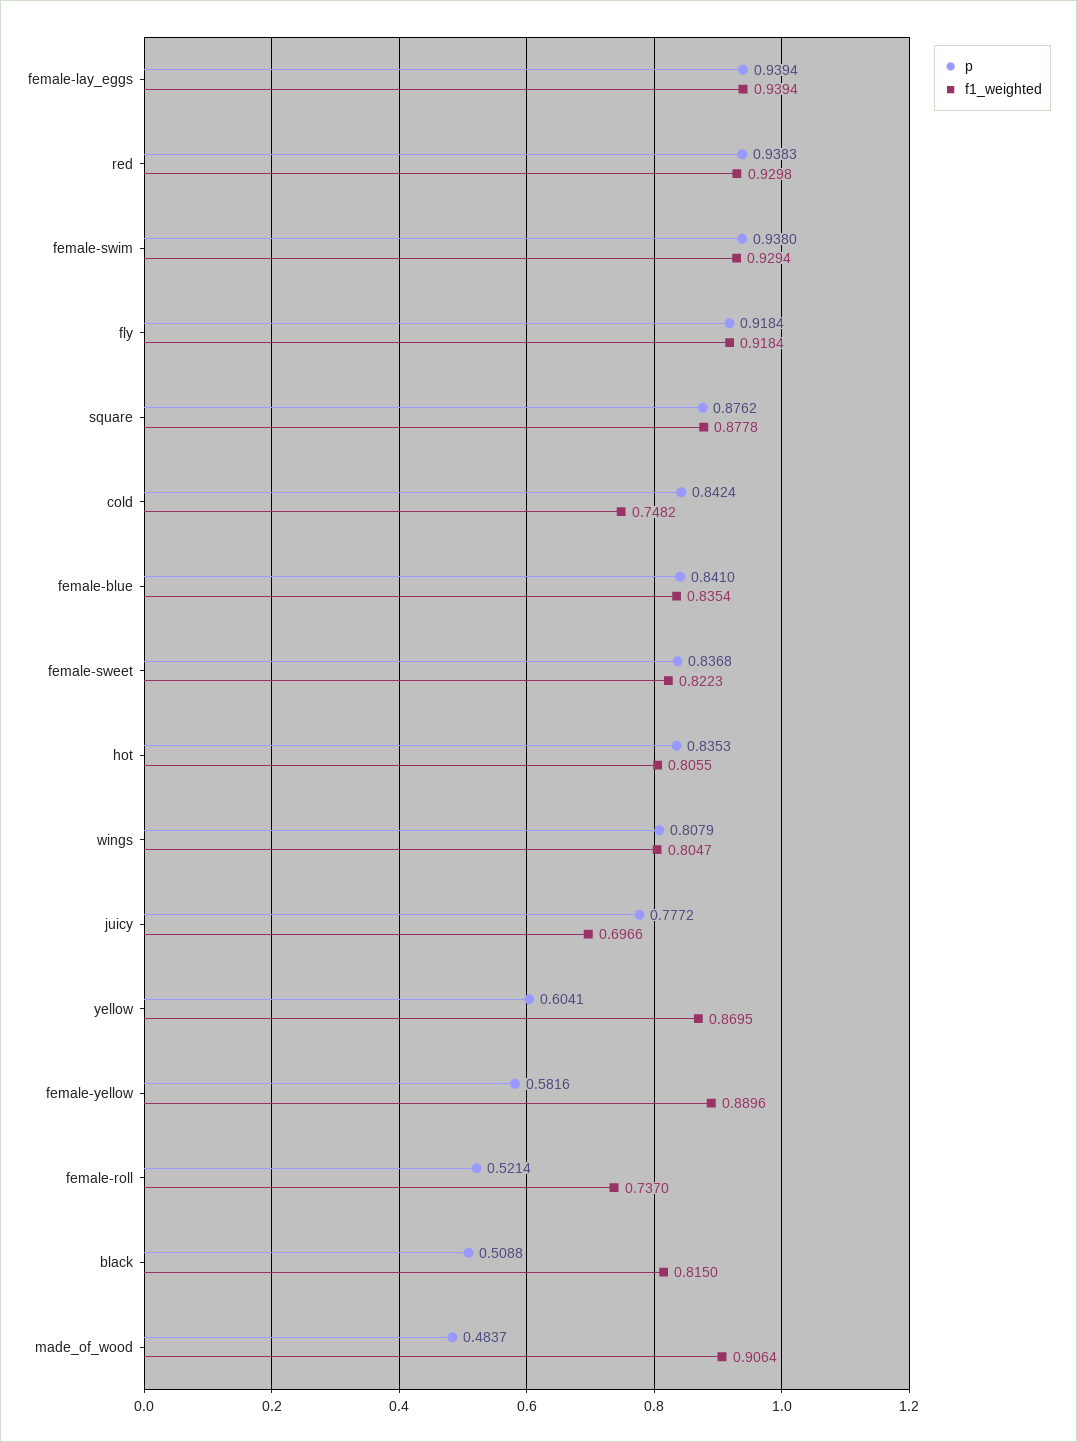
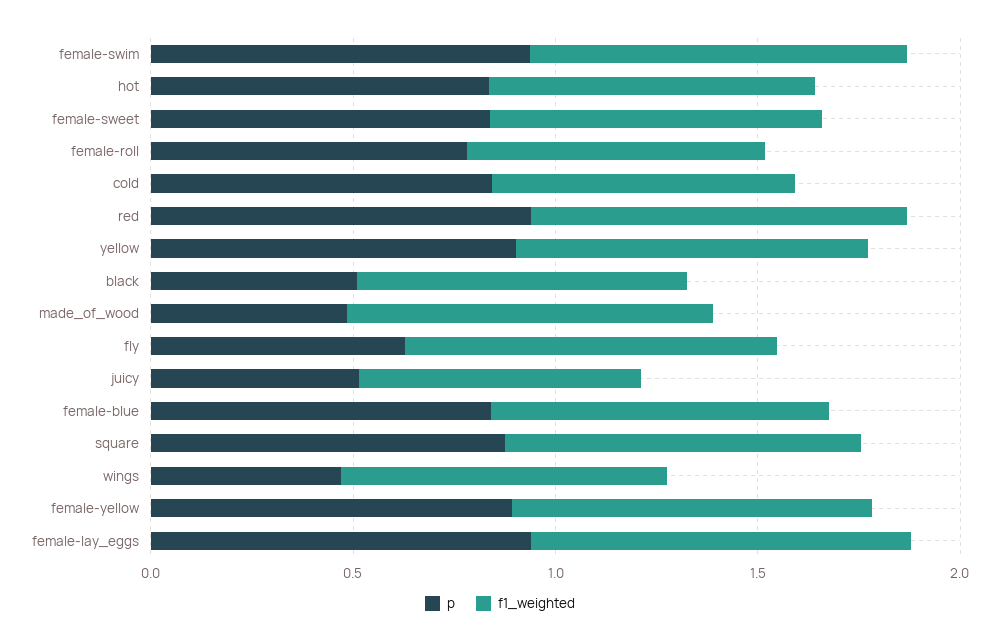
p, fly: 0.9184 -> 0.6
p, wings: 0.8079 -> 0.5
p, juicy: 0.7772 -> 0.5
p, yellow: 0.6041 -> 0.9
p, female-yellow: 0.5816 -> 0.9
p, female-roll: 0.5214 -> 0.8

